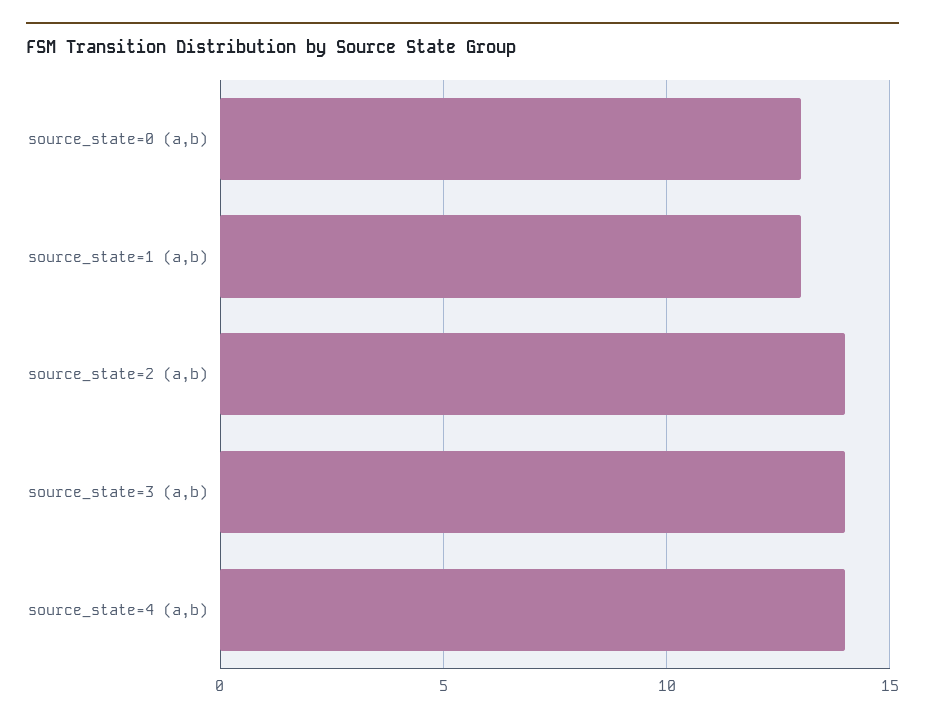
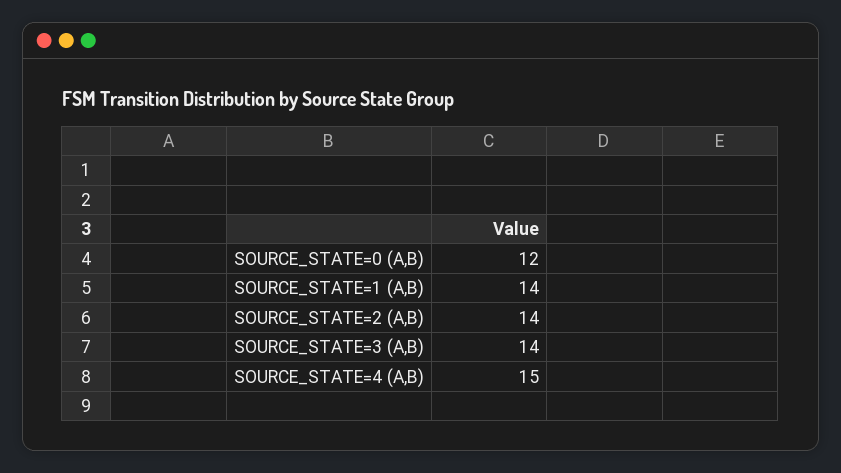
source_state=0 (a,b): 13 -> 12
source_state=1 (a,b): 13 -> 14
source_state=4 (a,b): 14 -> 15

